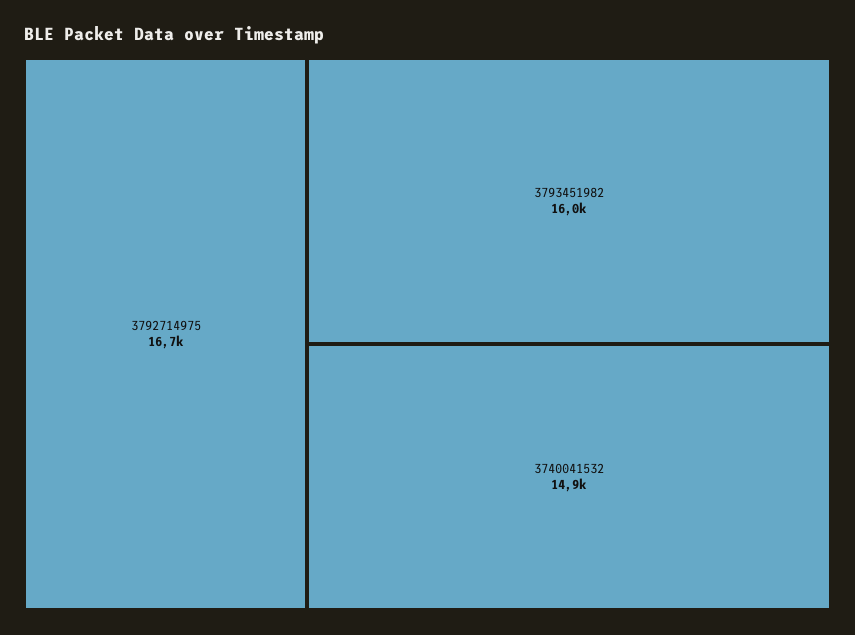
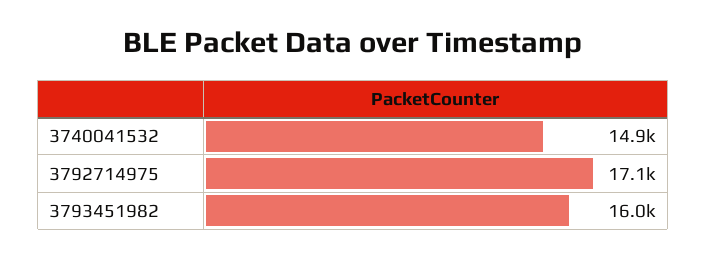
3792714975: 16700 -> 17100

